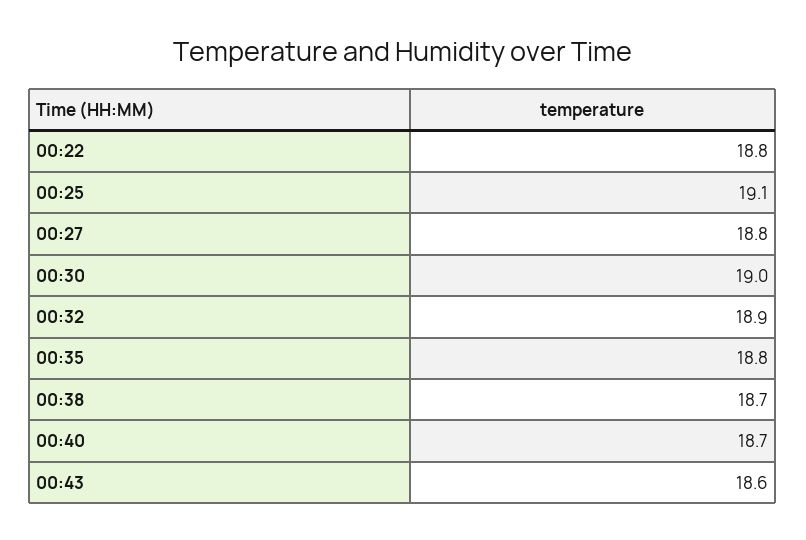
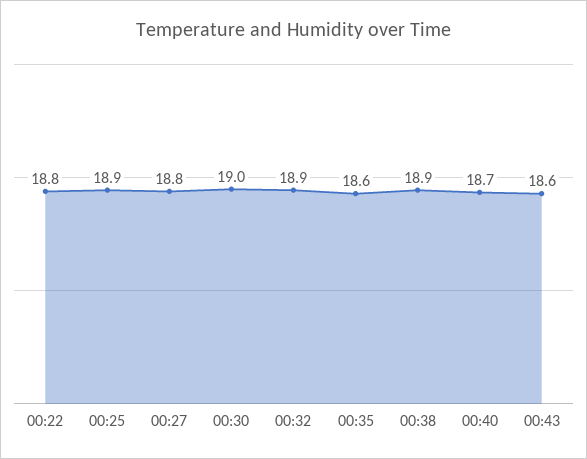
00:25: 19.1 -> 18.9
00:35: 18.8 -> 18.6
00:38: 18.7 -> 18.9

